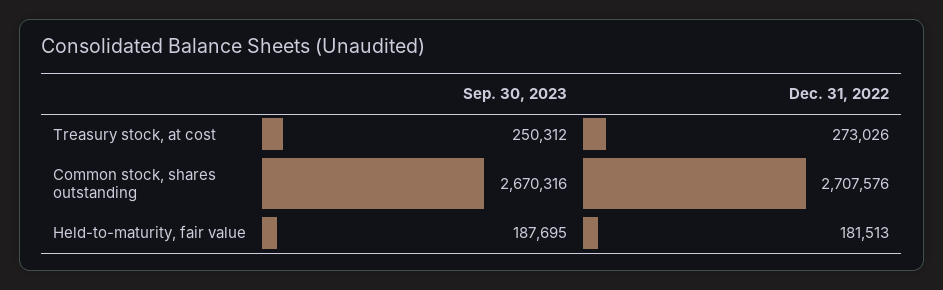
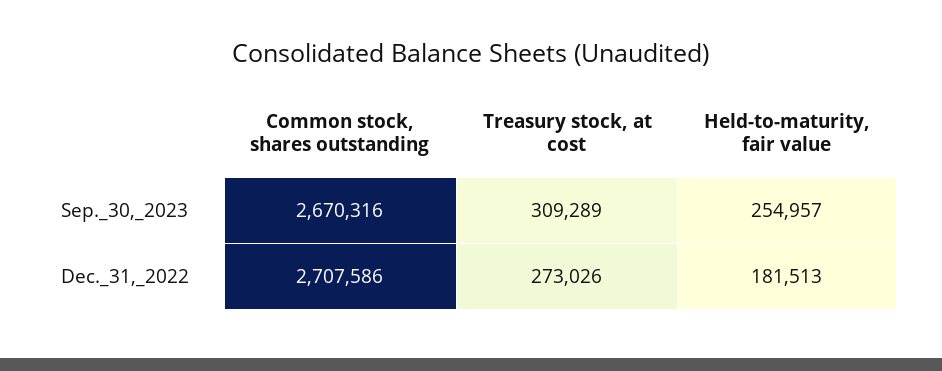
Sep. 30, 2023, Treasury stock, at cost: 250312 -> 309289
Dec. 31, 2022, Common stock, shares outstanding: 2707576 -> 2707586
Sep. 30, 2023, Held-to-maturity, fair value: 187695 -> 254957

